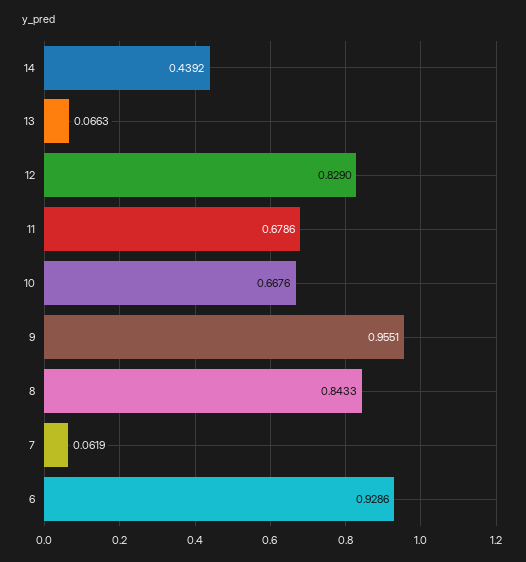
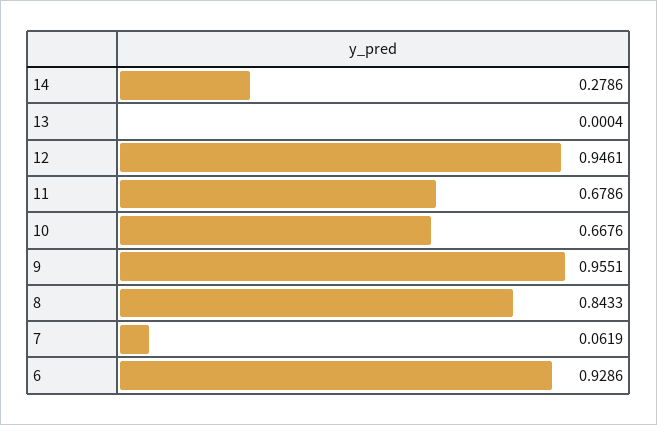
14: 0.4392 -> 0.2786
13: 0.0663 -> 0.0004
12: 0.829 -> 0.9461

